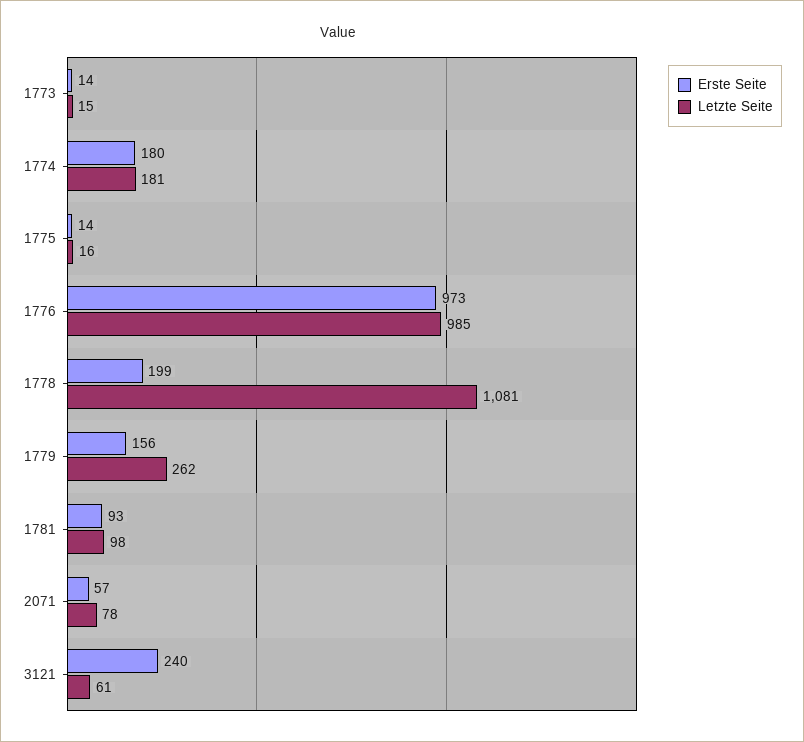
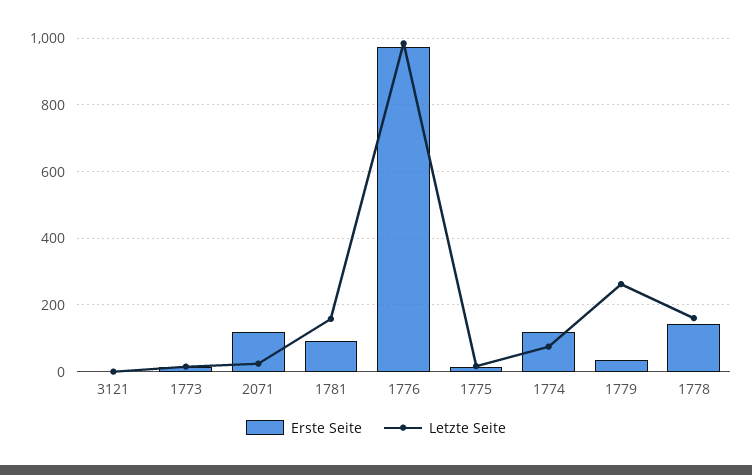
Erste Seite, 1774: 180 -> 120
Letzte Seite, 1774: 181 -> 80
Erste Seite, 1778: 199 -> 140
Letzte Seite, 1778: 1081 -> 160
Erste Seite, 1779: 156 -> 40
Letzte Seite, 1781: 98 -> 160
Erste Seite, 2071: 57 -> 120
Letzte Seite, 2071: 78 -> 20
Erste Seite, 3121: 240 -> 0
Letzte Seite, 3121: 61 -> 0

